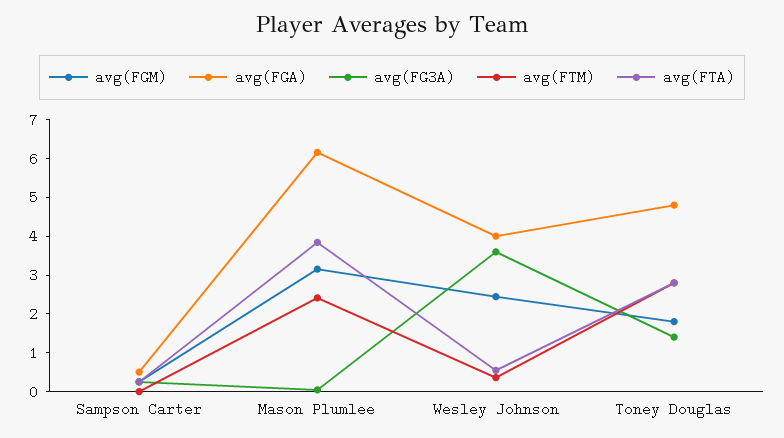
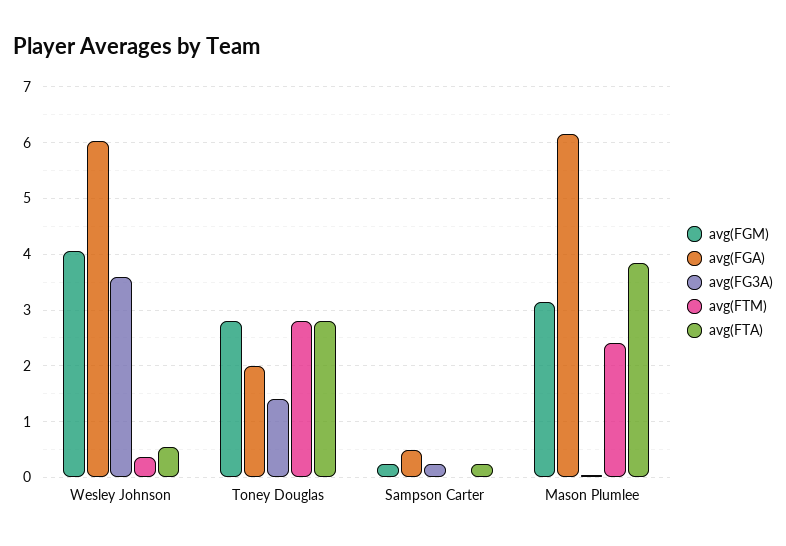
avg(FGM), Wesley Johnson: 2.5 -> 4
avg(FGA), Wesley Johnson: 4 -> 6
avg(FGM), Toney Douglas: 1.75 -> 2.8
avg(FGA), Toney Douglas: 4.75 -> 2

